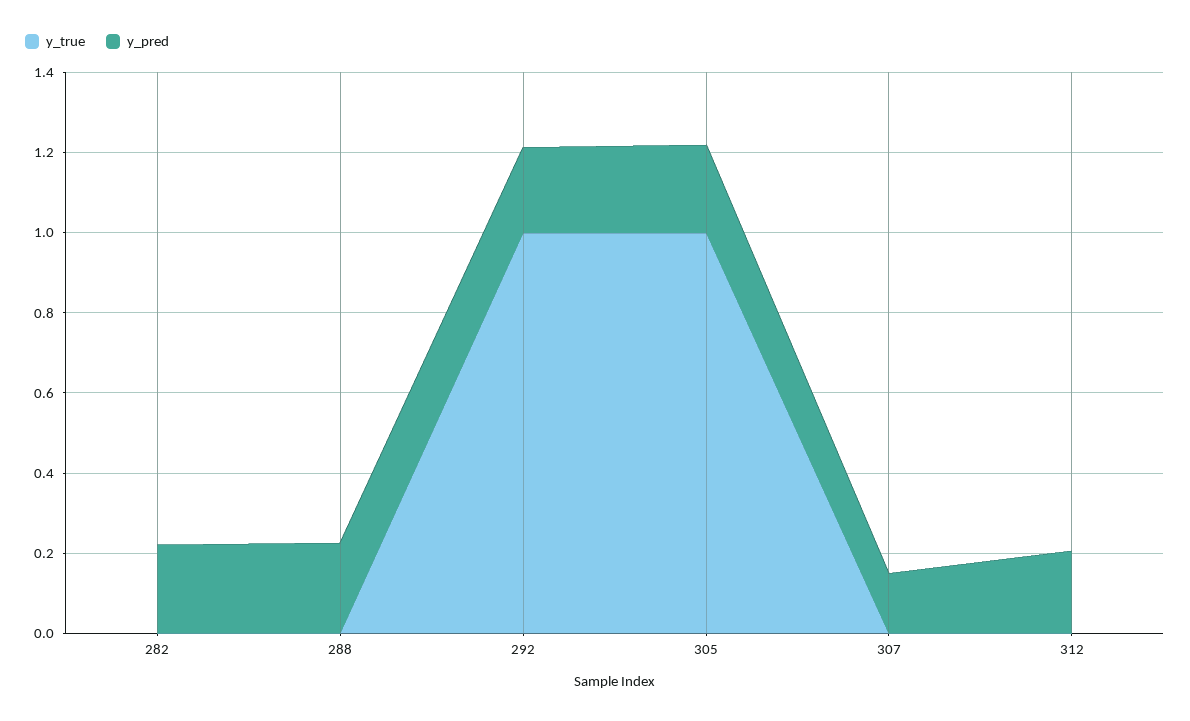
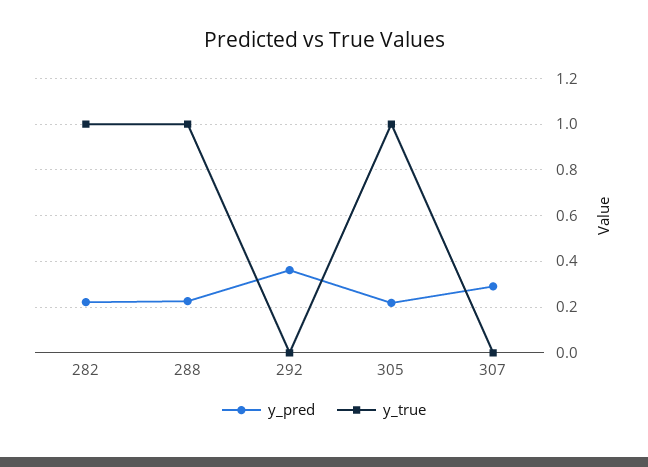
y_true, 282: 0 -> 1
y_true, 288: 0 -> 1
y_true, 292: 1 -> 0
y_pred, 292: 0.2 -> 0.35
y_pred, 307: 0.15 -> 0.3
y_true, 312: 0 -> none
y_pred, 312: 0.2 -> none

